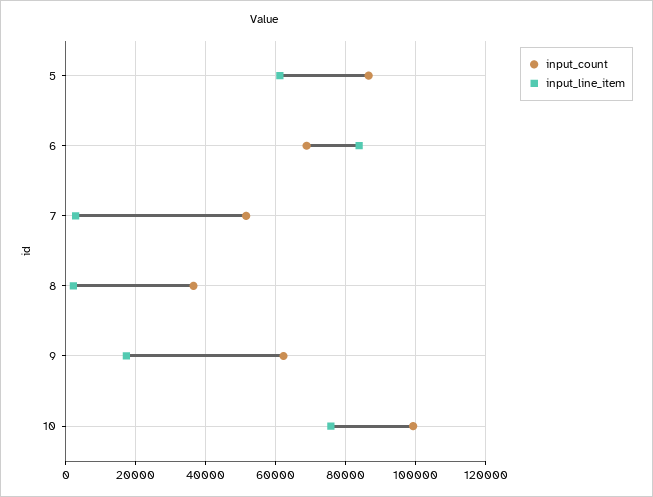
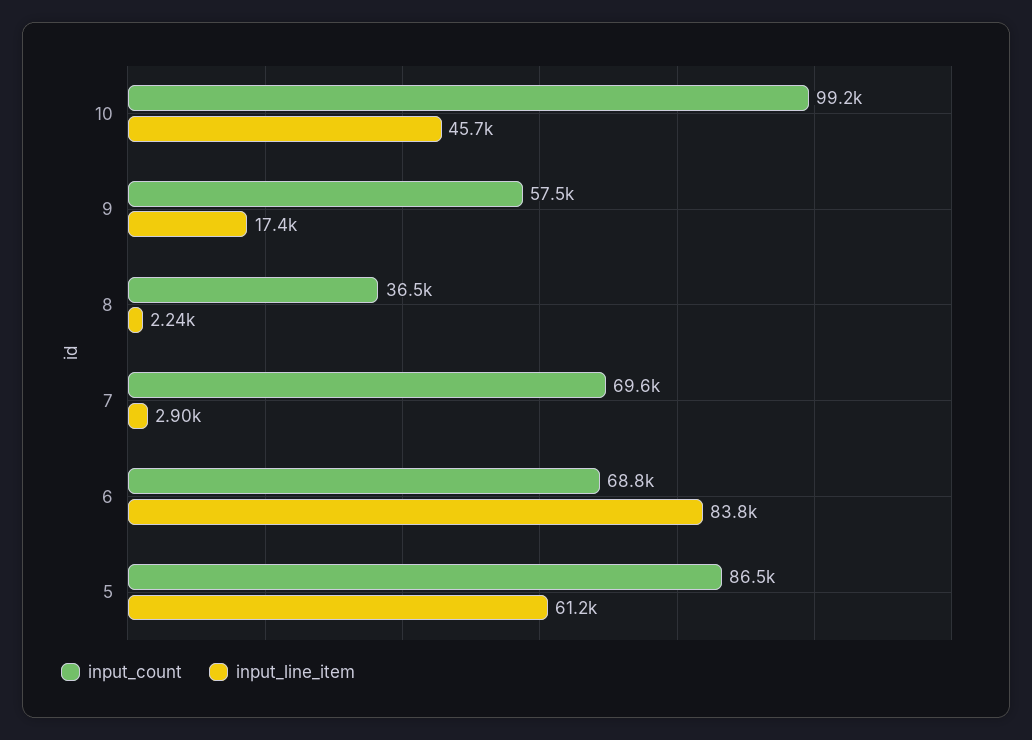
input_count, 7: 52000 -> 69600
input_count, 9: 62000 -> 57500
input_line_item, 10: 76000 -> 45700

